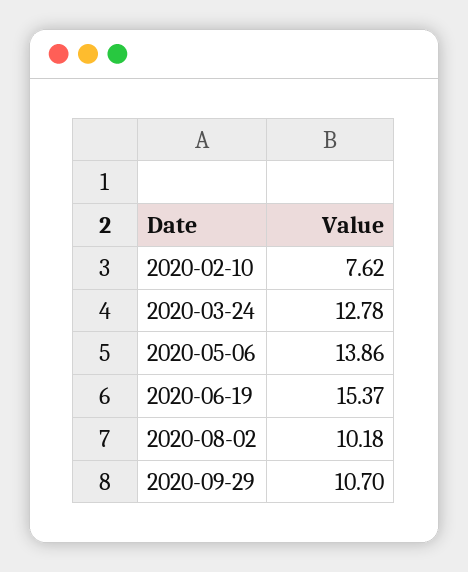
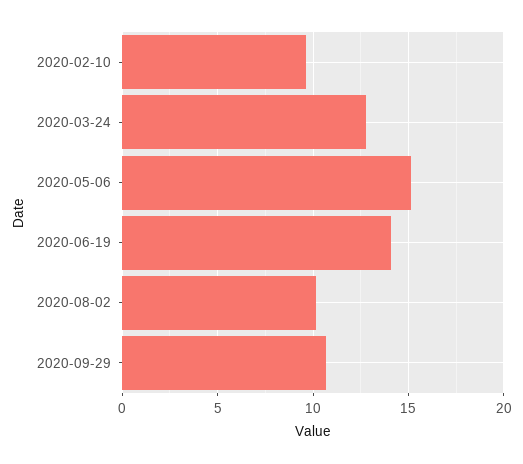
2020-02-10: 7.62 -> 9.5
2020-05-06: 13.86 -> 15
2020-06-19: 15.37 -> 14

